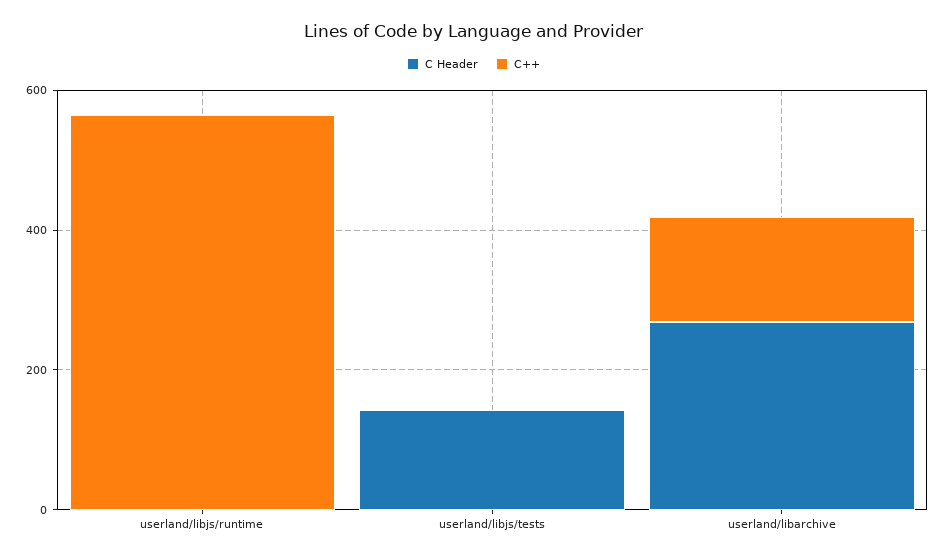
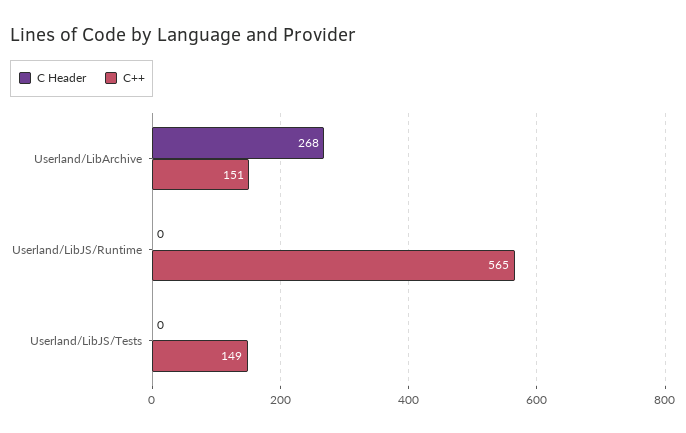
C Header, userland/libjs/tests: 150 -> 0
C++, userland/libjs/tests: 0 -> 149

